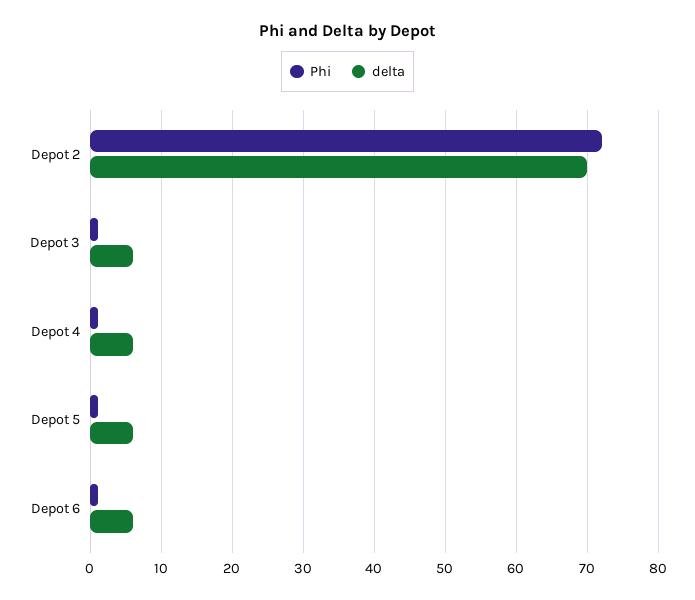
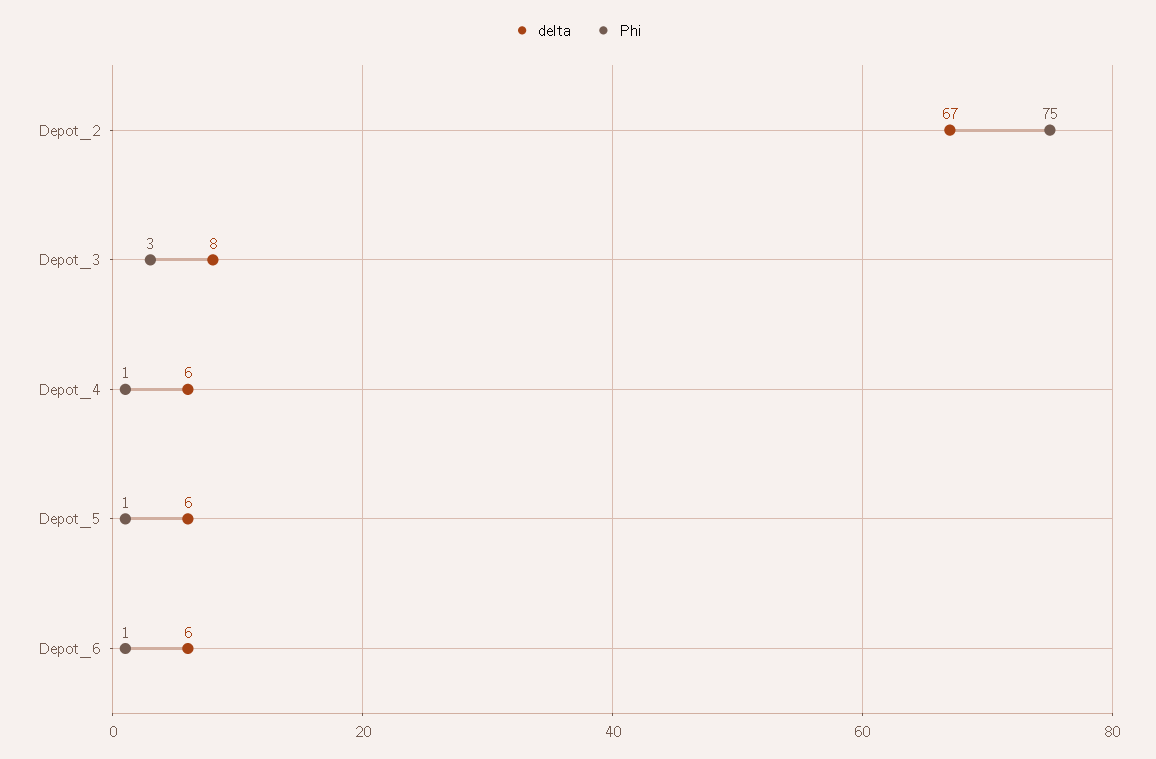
Phi, Depot 2: 72 -> 75
delta, Depot 2: 70 -> 67
Phi, Depot 3: 1 -> 3
delta, Depot 3: 6 -> 8

